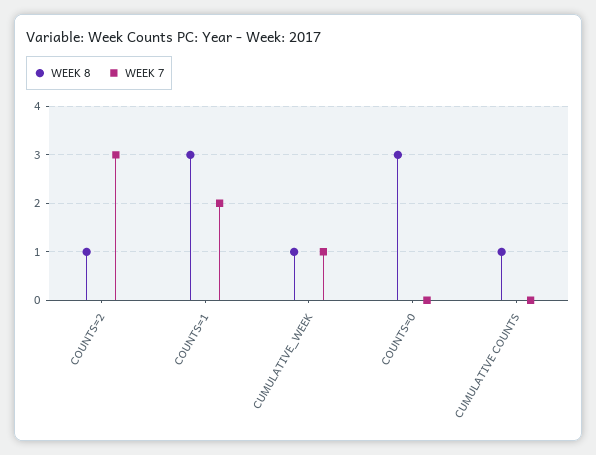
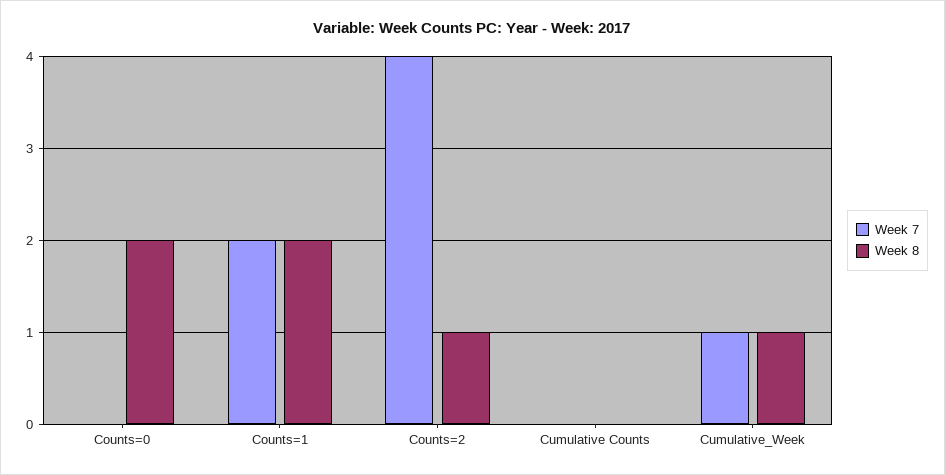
WEEK 7, COUNTS=2: 3 -> 4
WEEK 8, COUNTS=1: 3 -> 2
WEEK 8, COUNTS=0: 3 -> 2
WEEK 8, CUMULATIVE COUNTS: 1 -> 0

